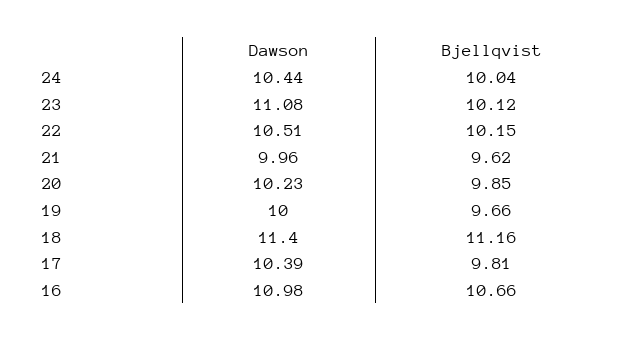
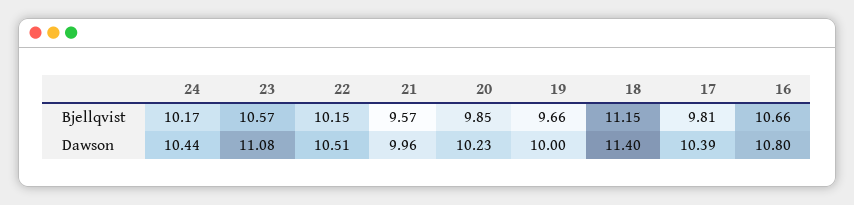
Bjellqvist, 24: 10.04 -> 10.17
Bjellqvist, 23: 10.12 -> 10.57
Bjellqvist, 21: 9.62 -> 9.57
Bjellqvist, 18: 11.16 -> 11.15
Dawson, 16: 10.98 -> 10.8

